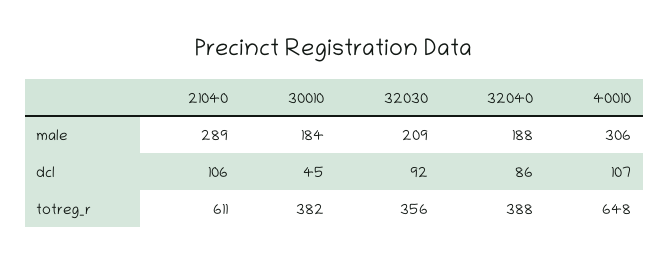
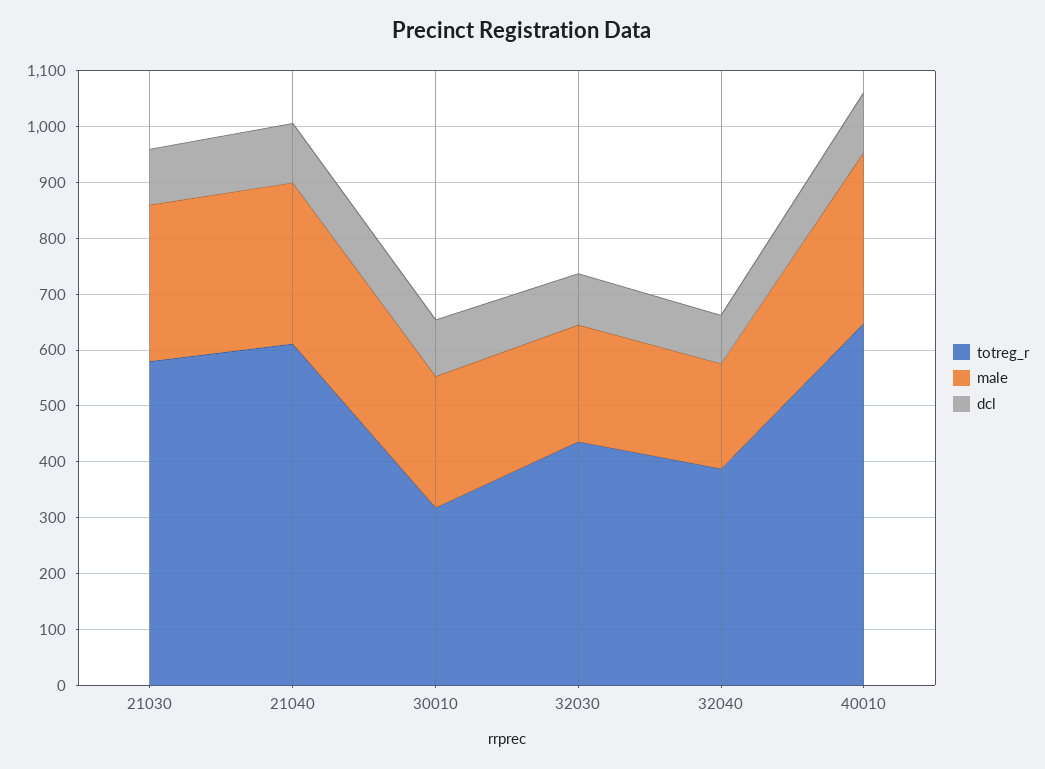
male, 30010: 184 -> 240
dcl, 30010: 45 -> 100
totreg_r, 30010: 382 -> 320
totreg_r, 32030: 356 -> 440
totreg_r, 21030: none -> 580
male, 21030: none -> 280
dcl, 21030: none -> 100

